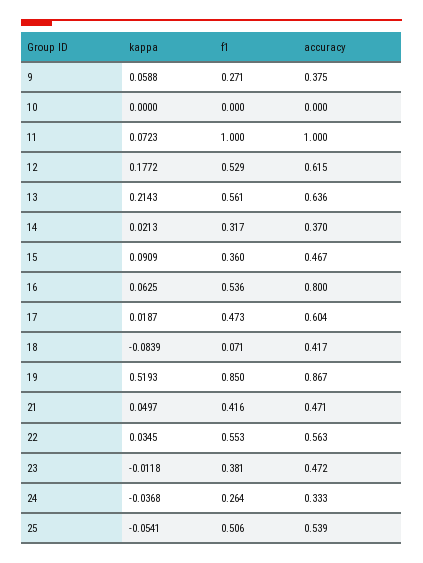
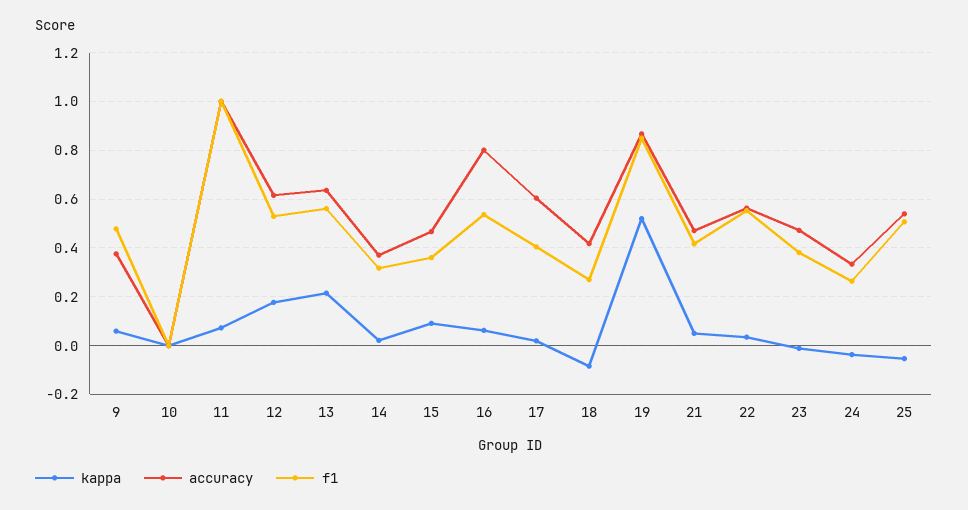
f1, 9: 0.271 -> 0.475
f1, 17: 0.473 -> 0.4
f1, 18: 0.071 -> 0.275

